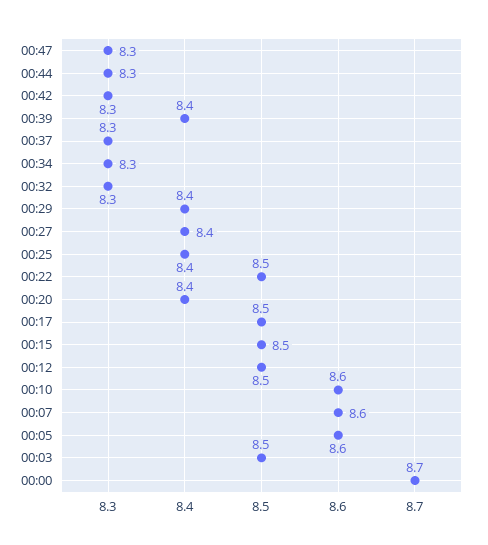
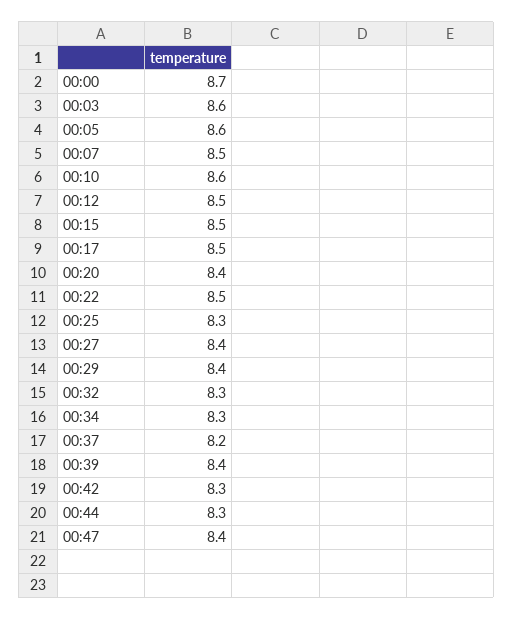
00:47: 8.3 -> 8.4
00:37: 8.3 -> 8.2
00:25: 8.4 -> 8.3
00:07: 8.6 -> 8.5
00:03: 8.5 -> 8.6

